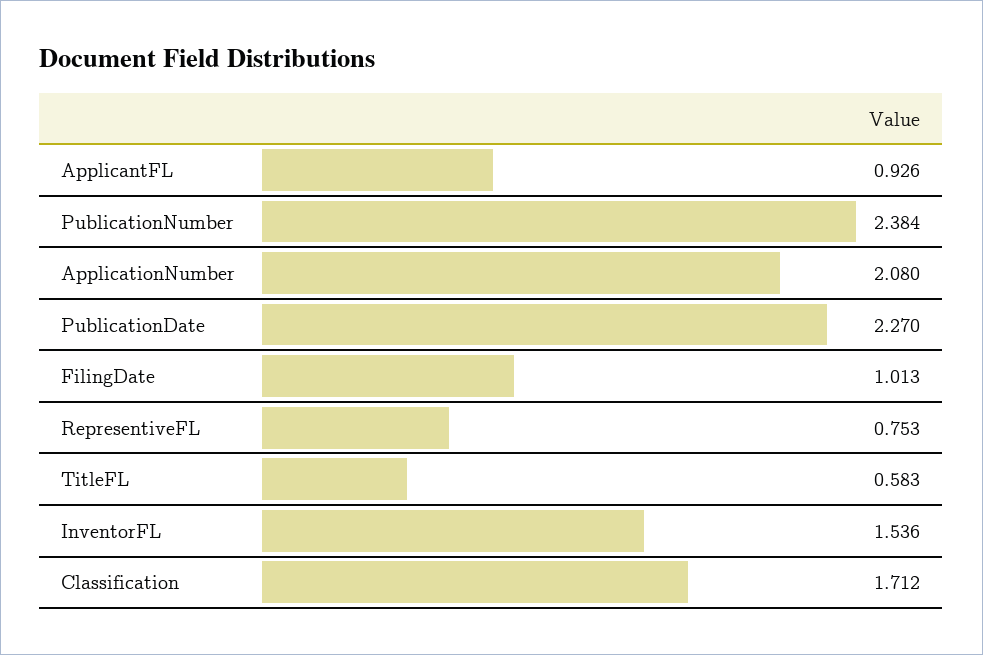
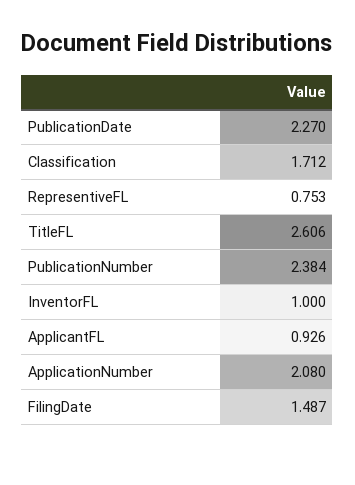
FilingDate: 1.013 -> 1.487
TitleFL: 0.583 -> 2.606
InventorFL: 1.536 -> 1

